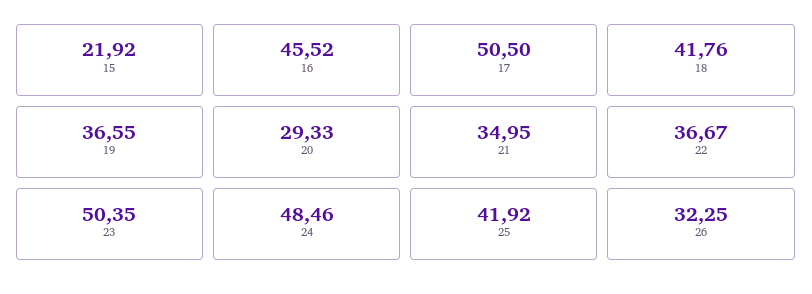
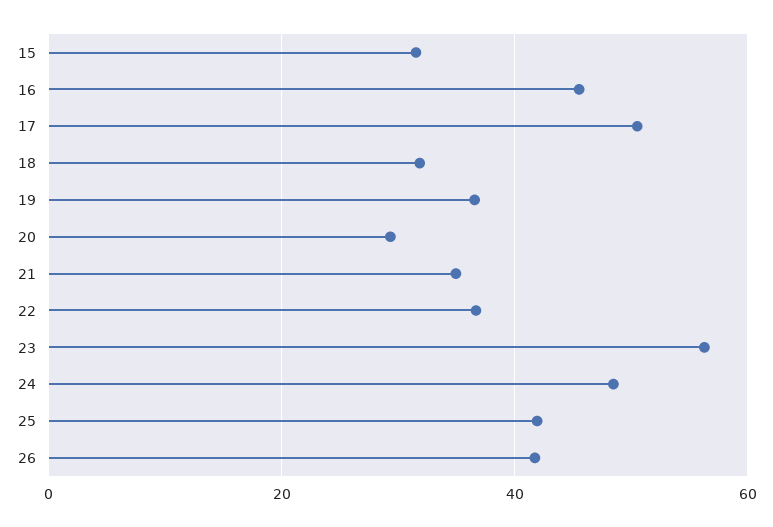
15: 21.92 -> 32
18: 41.76 -> 32
23: 50.35 -> 56
26: 32.25 -> 42

